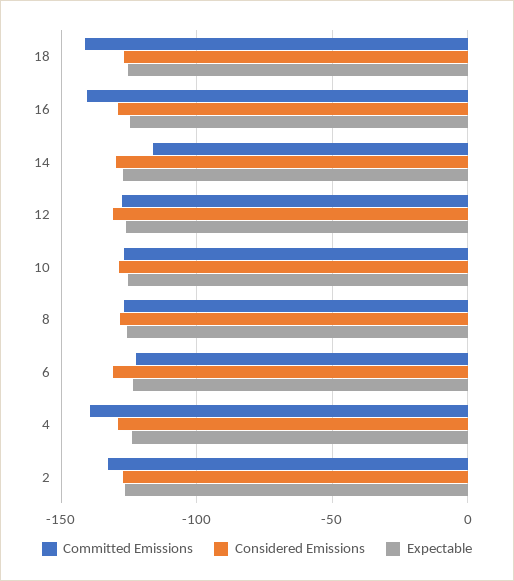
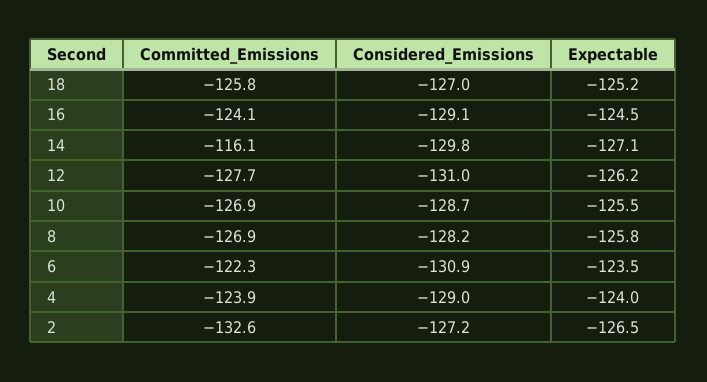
Committed Emissions, 18: -140 -> -125.8
Committed Emissions, 16: -140 -> -124.1
Committed Emissions, 4: -140 -> -123.9

